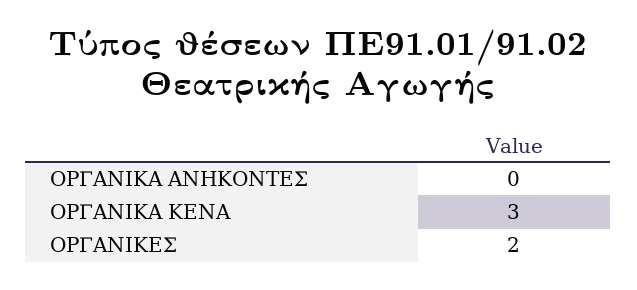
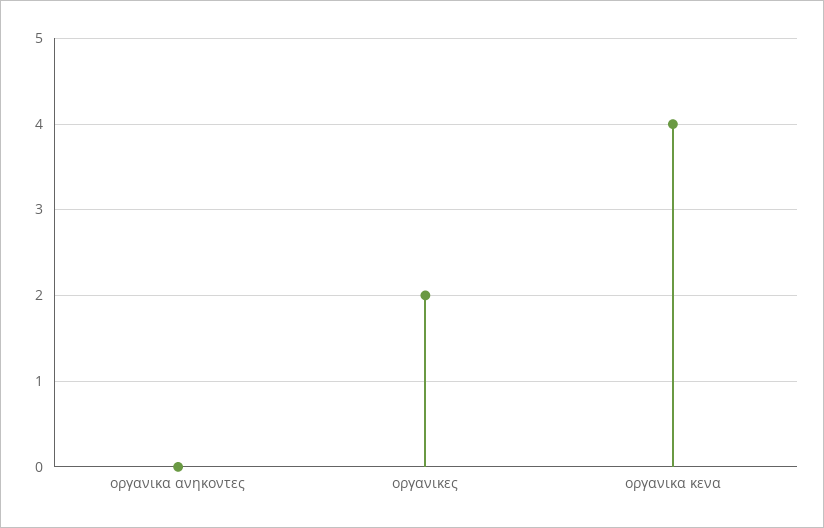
ΟΡΓΑΝΙΚΑ ΚΕΝΑ: 3 -> 4

